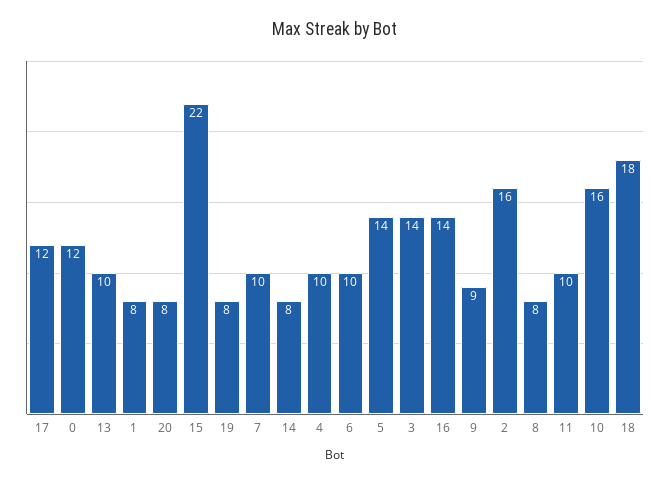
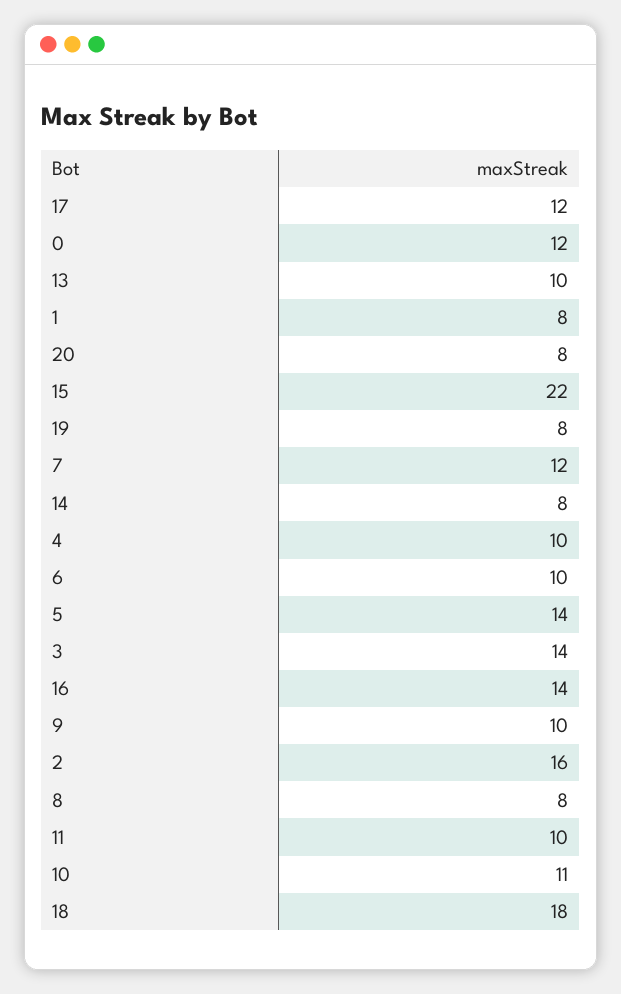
7: 10 -> 12
9: 9 -> 10
10: 16 -> 11

